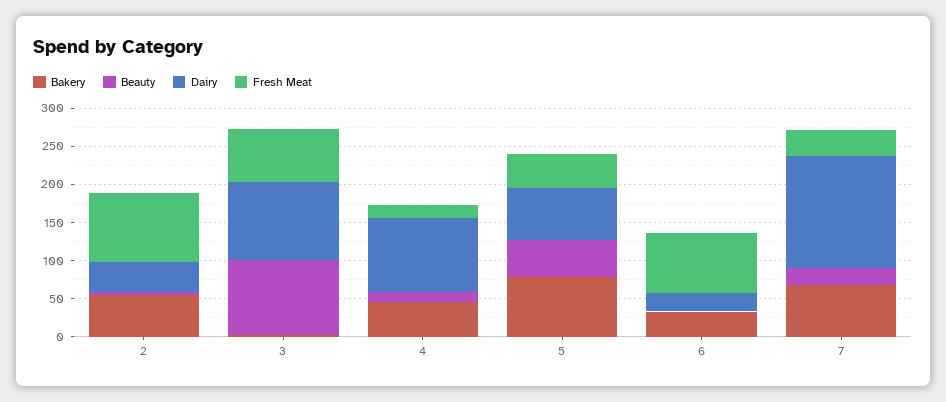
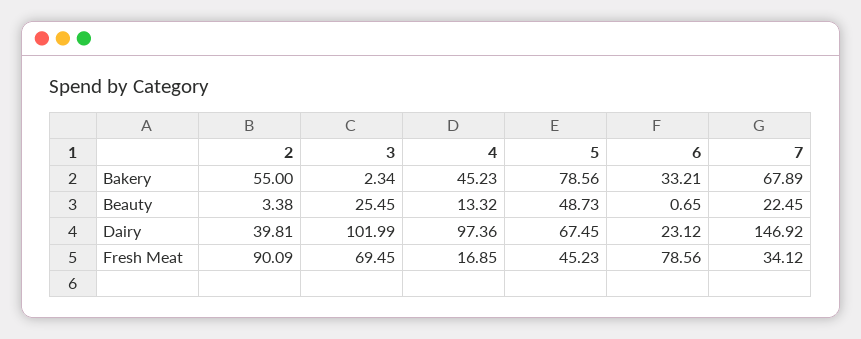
Beauty, 3: 100 -> 25.45

